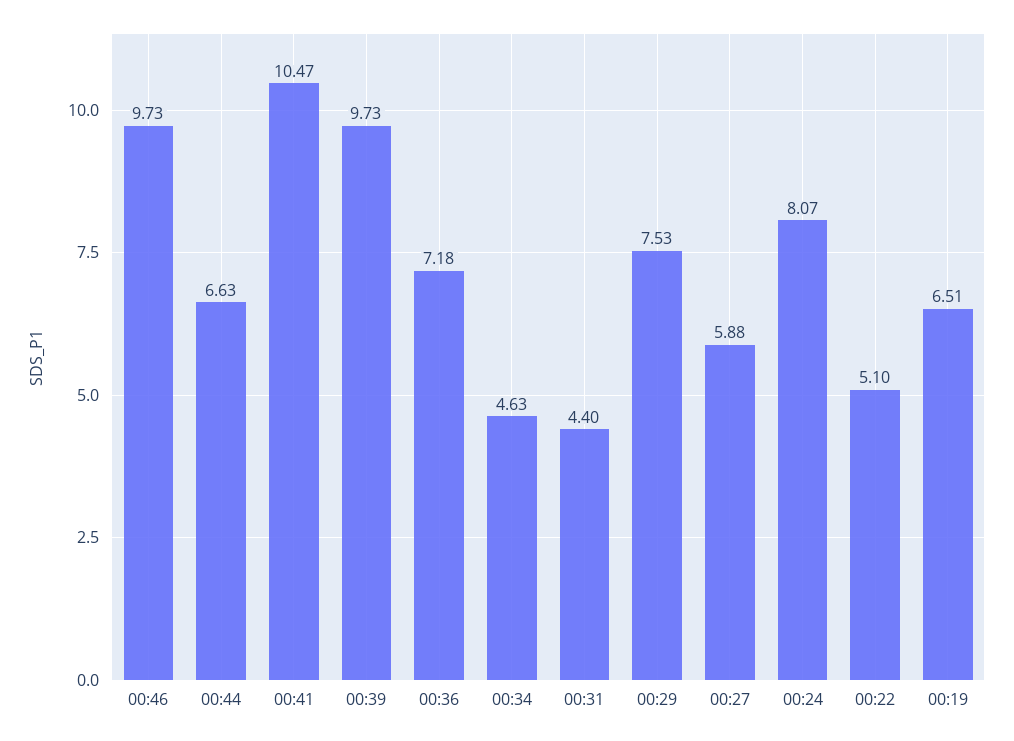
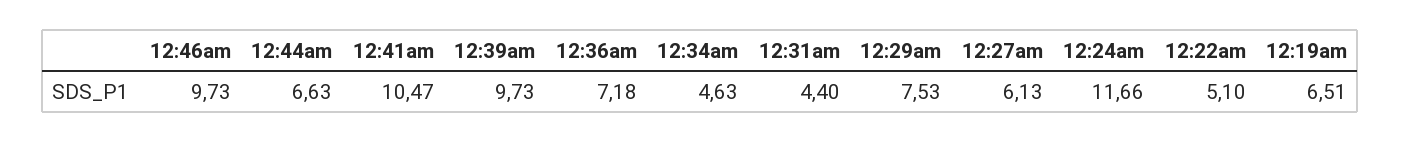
00:27: 5.88 -> 6.13
00:24: 8.07 -> 11.66

